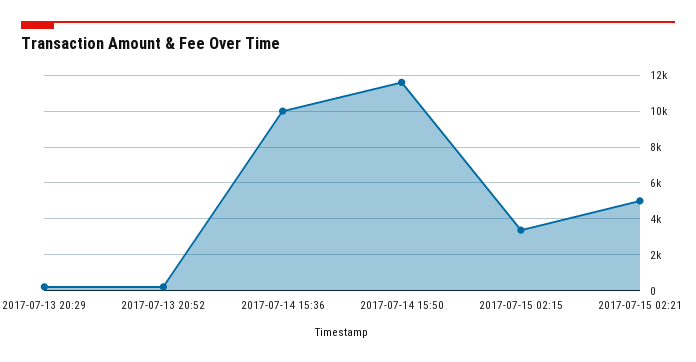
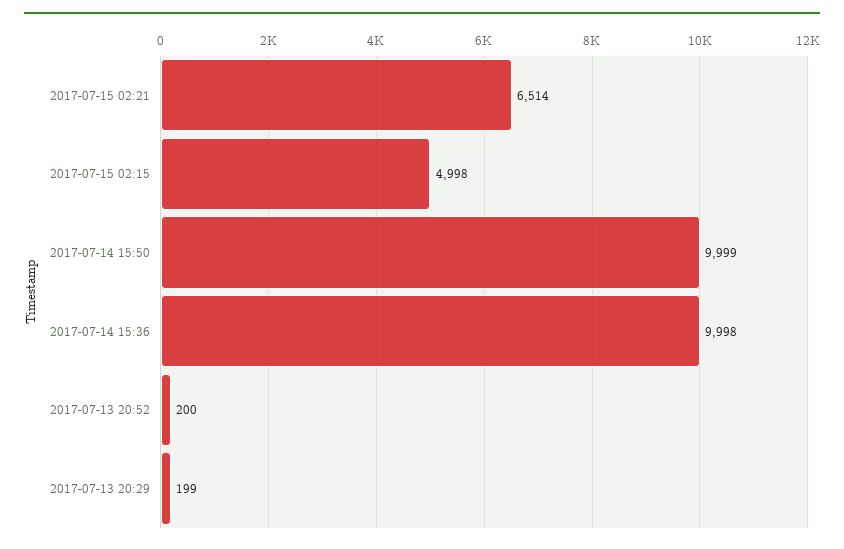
2017-07-14 15:50: 11500 -> 9999
2017-07-15 02:15: 3500 -> 4998
2017-07-15 02:21: 5000 -> 6514

